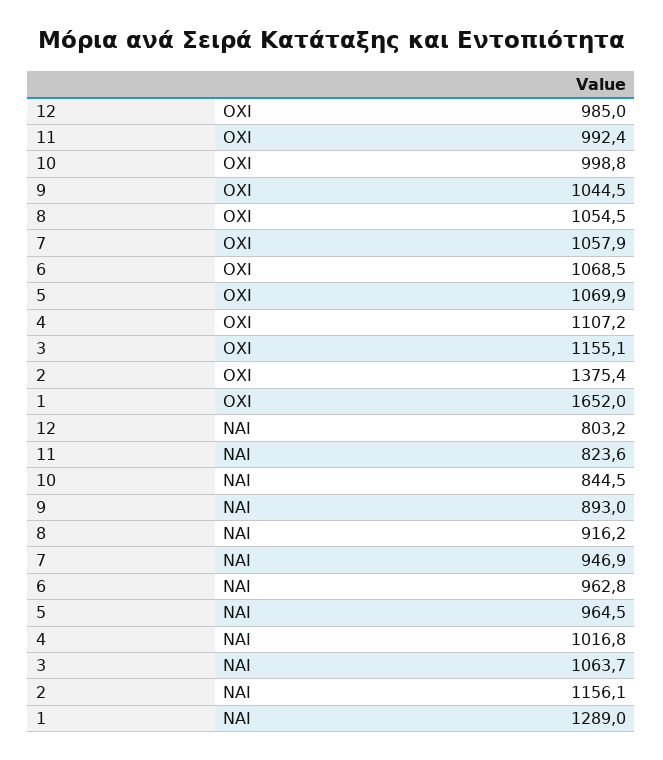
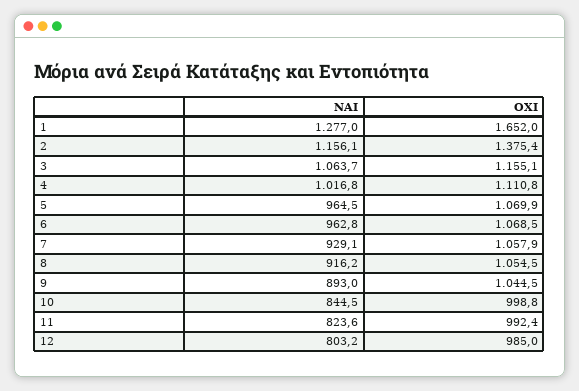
4, ΟΧΙ: 1107.2 -> 1110.8
7, ΝΑΙ: 946.9 -> 929.1
1, ΝΑΙ: 1289 -> 1277

